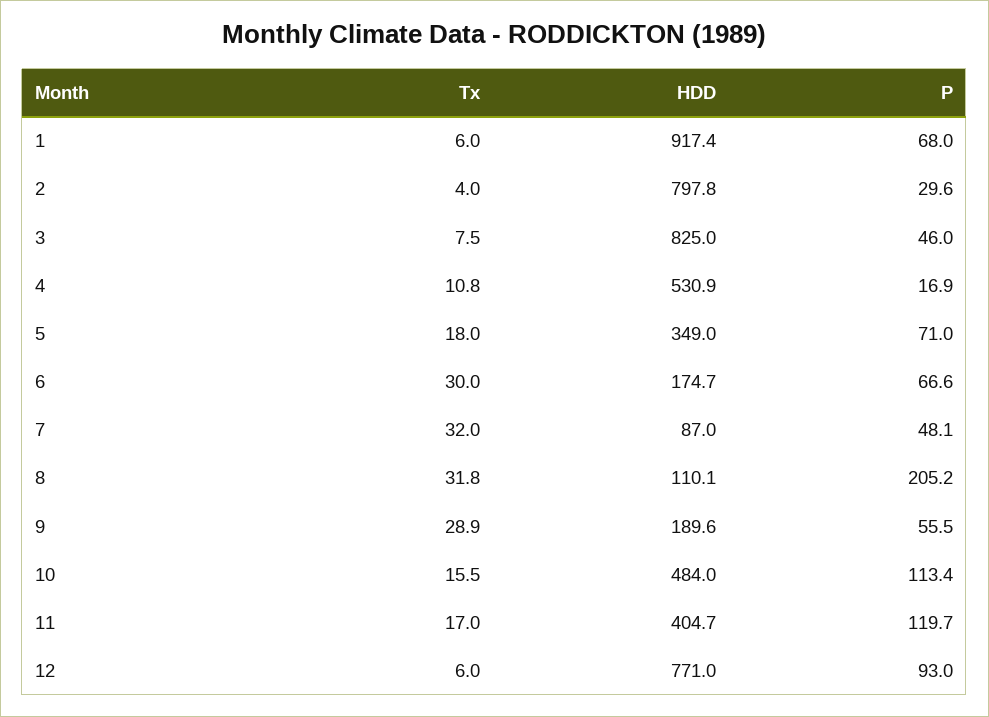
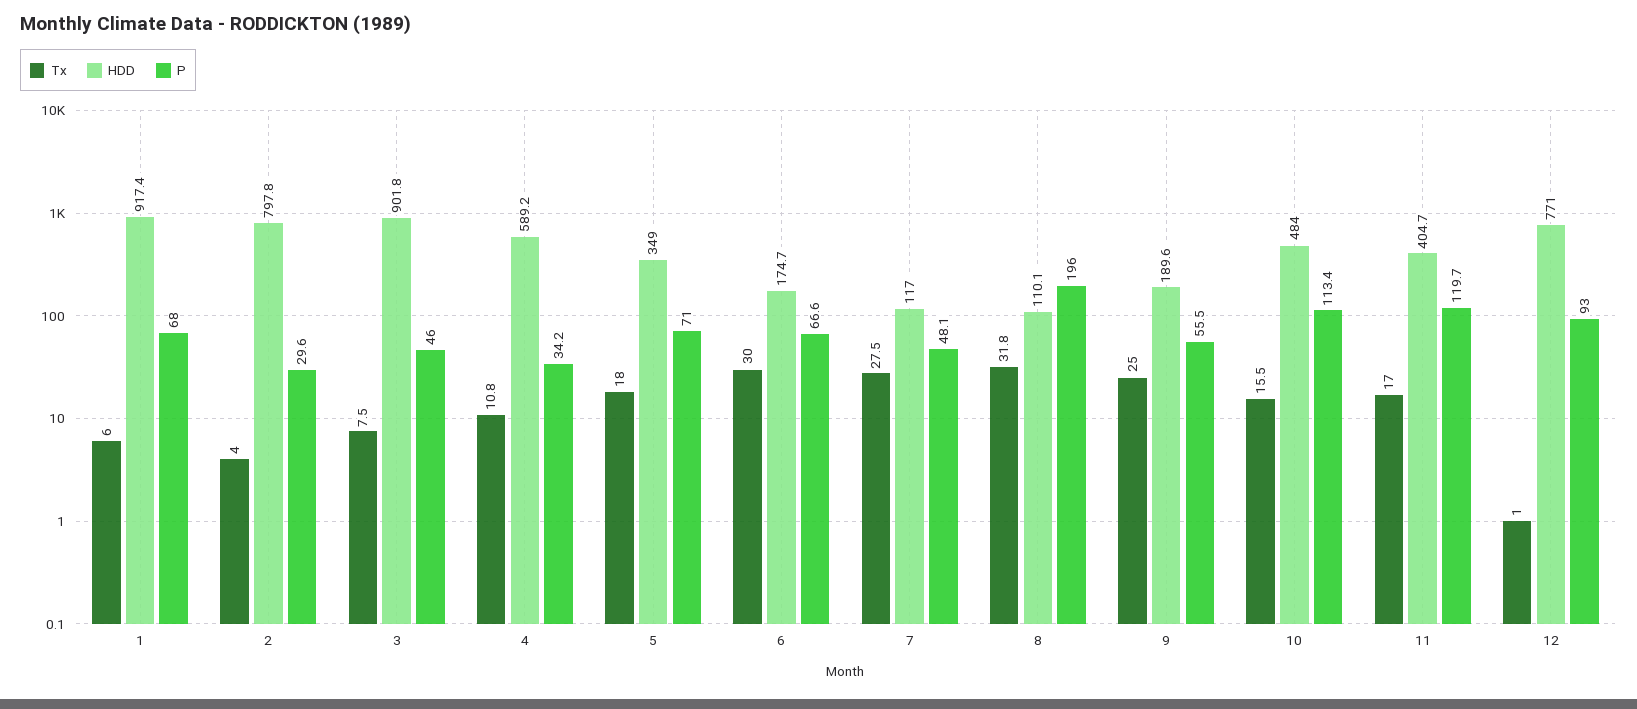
HDD, 3: 825 -> 901.8
HDD, 4: 530.9 -> 589.2
P, 4: 16.9 -> 34.2
Tx, 7: 32 -> 27.5
HDD, 7: 87 -> 117
P, 8: 205.2 -> 196
Tx, 9: 28.9 -> 25
Tx, 12: 6 -> 1

